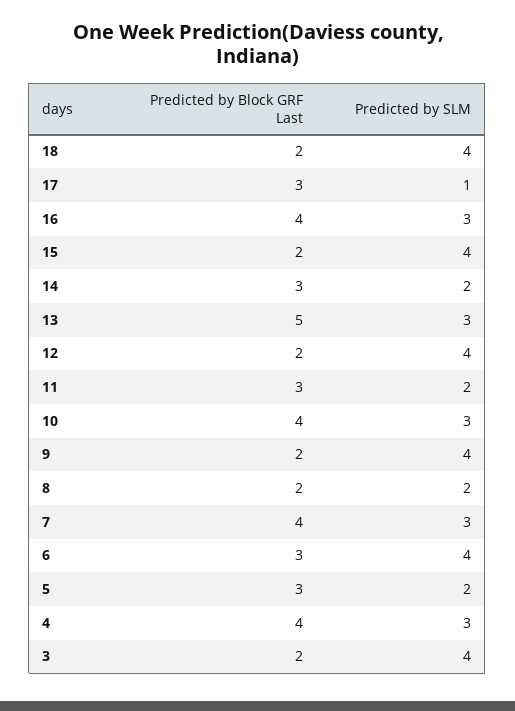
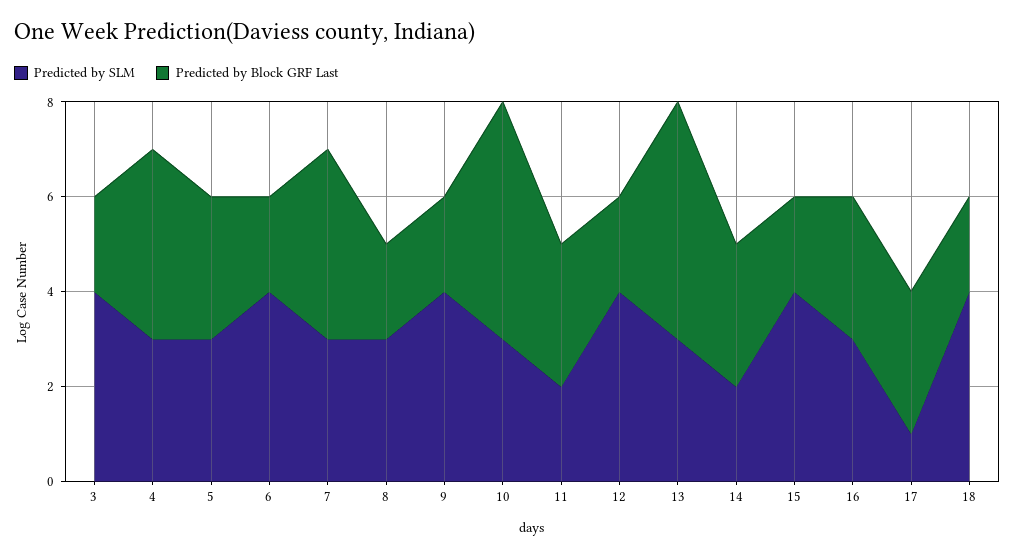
Predicted by Block GRF Last, 16: 4 -> 3
Predicted by Block GRF Last, 10: 4 -> 5
Predicted by SLM, 8: 2 -> 3
Predicted by Block GRF Last, 6: 3 -> 2
Predicted by SLM, 5: 2 -> 3

